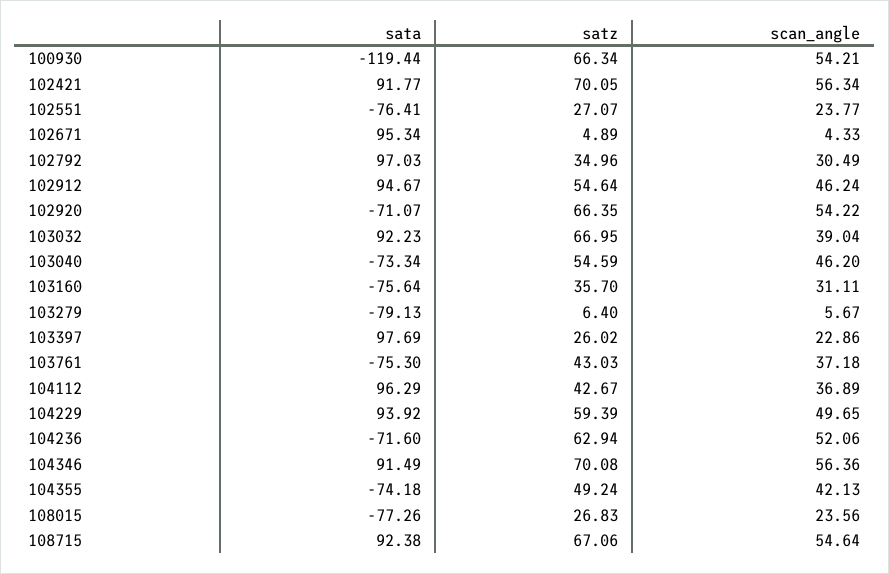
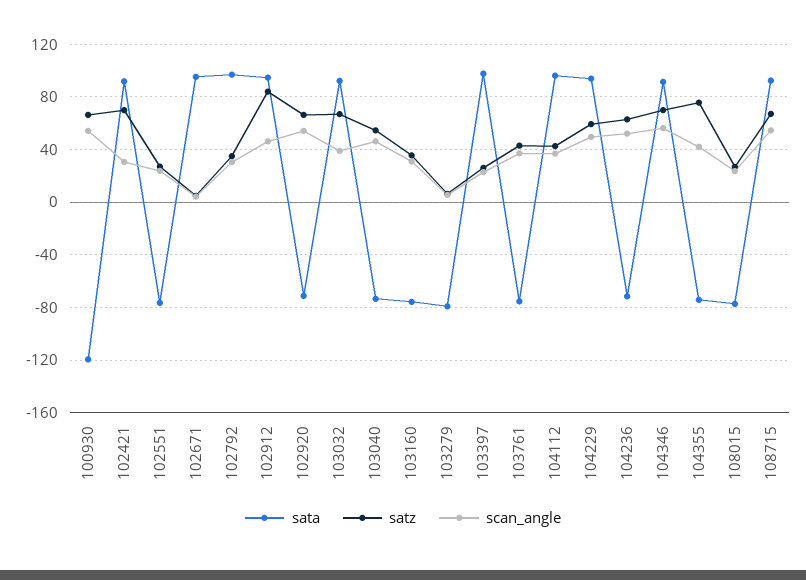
scan_angle, 102421: 56.34 -> 30
satz, 102912: 54.64 -> 85
satz, 104355: 49.24 -> 75

